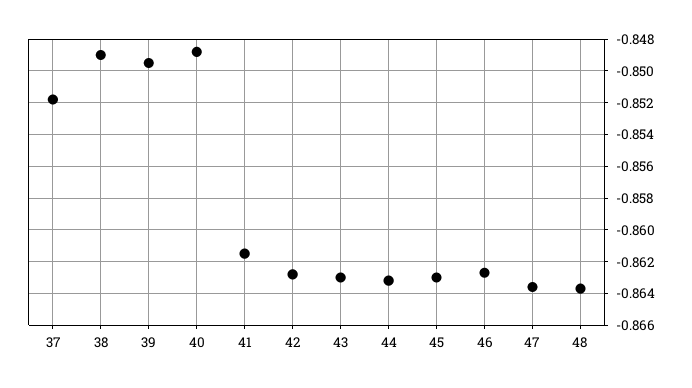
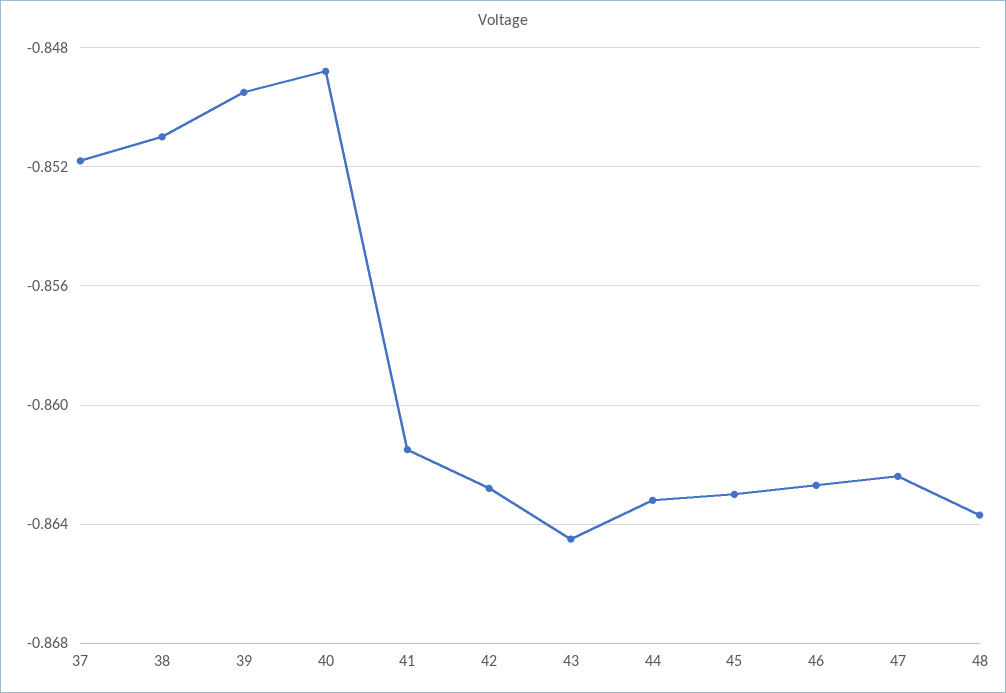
38: -0.849 -> -0.851
43: -0.863 -> -0.8645
47: -0.8635 -> -0.8625

